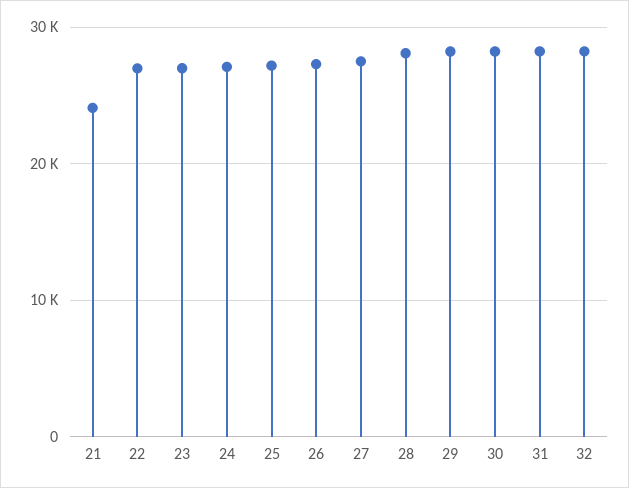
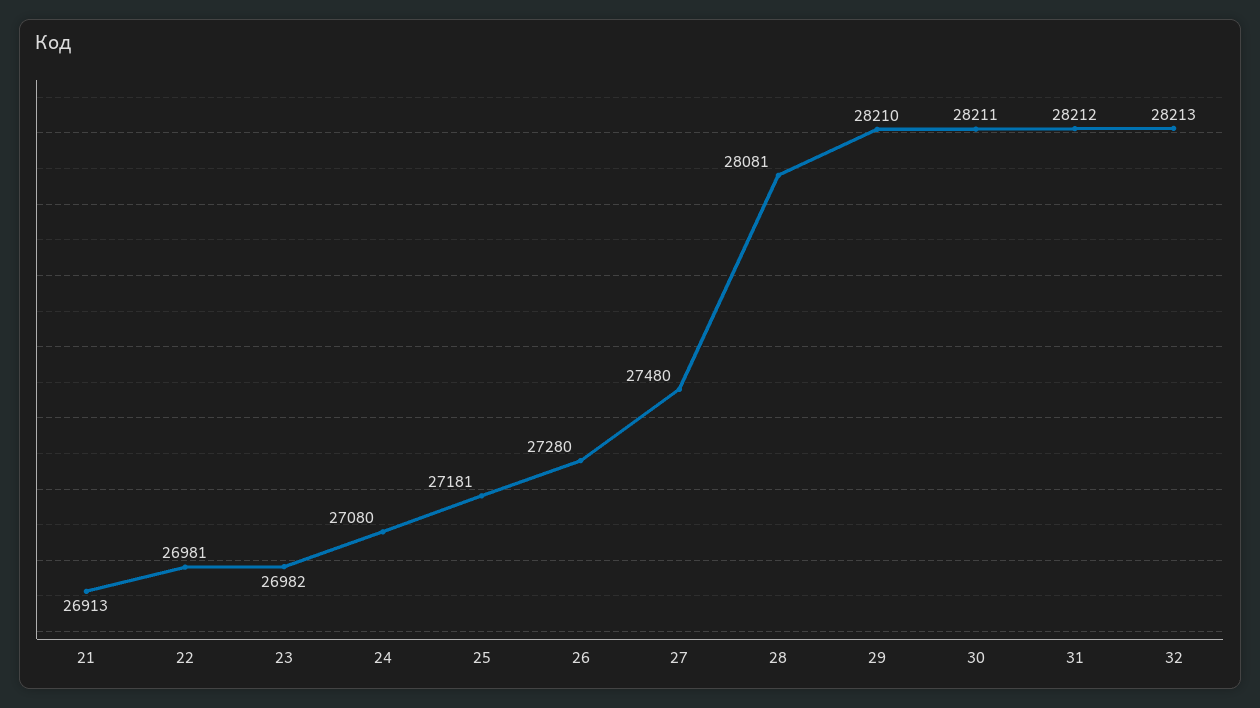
21: 24000 -> 26913

